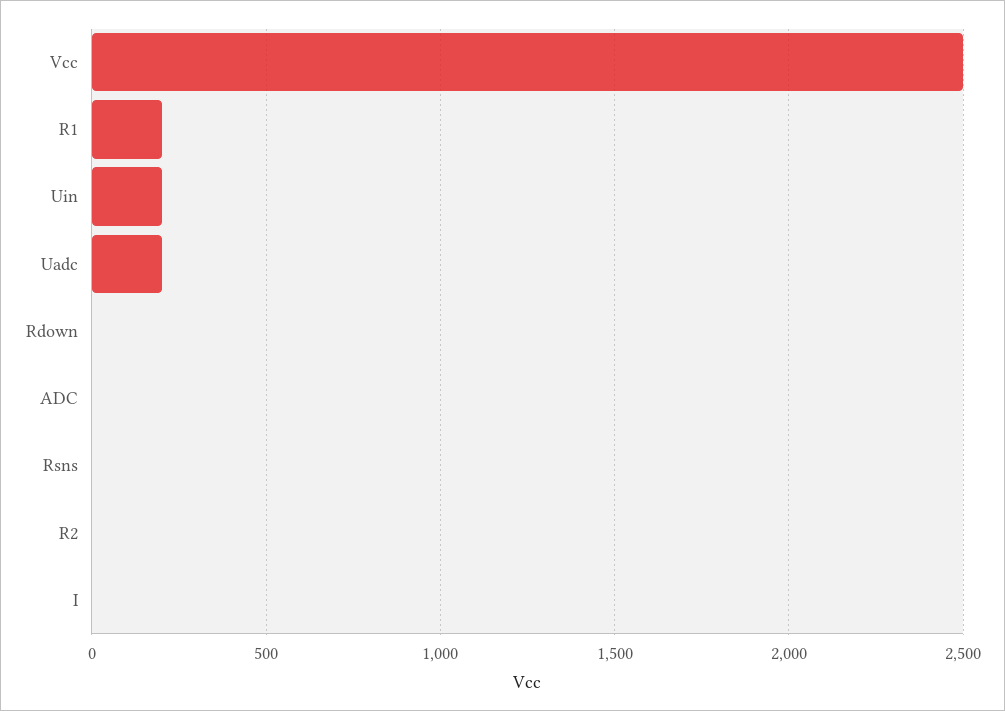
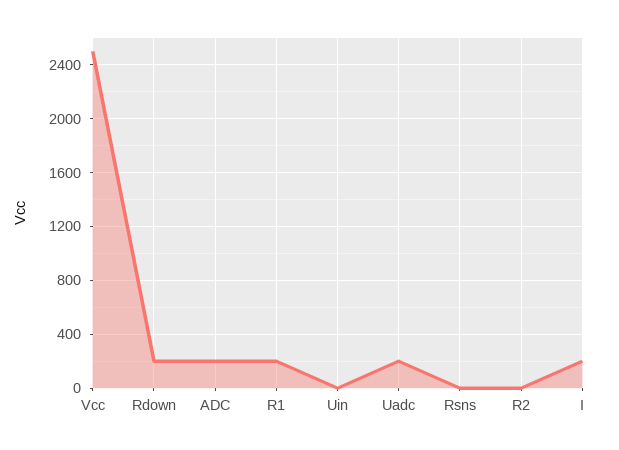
Uin: 200 -> 0
Rdown: 0 -> 200
ADC: 0 -> 200
I: 0 -> 200

